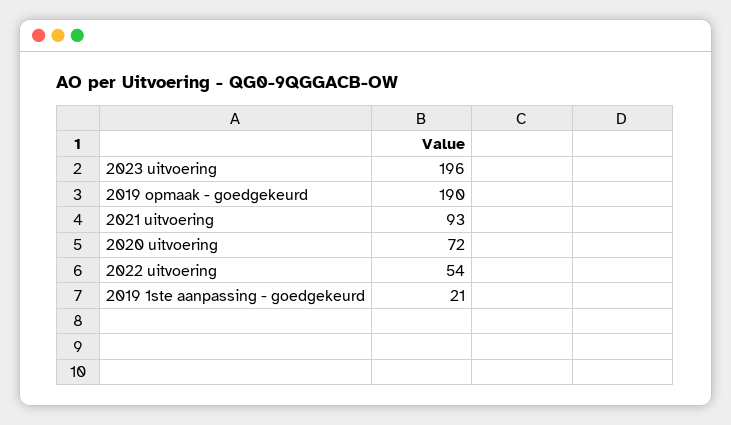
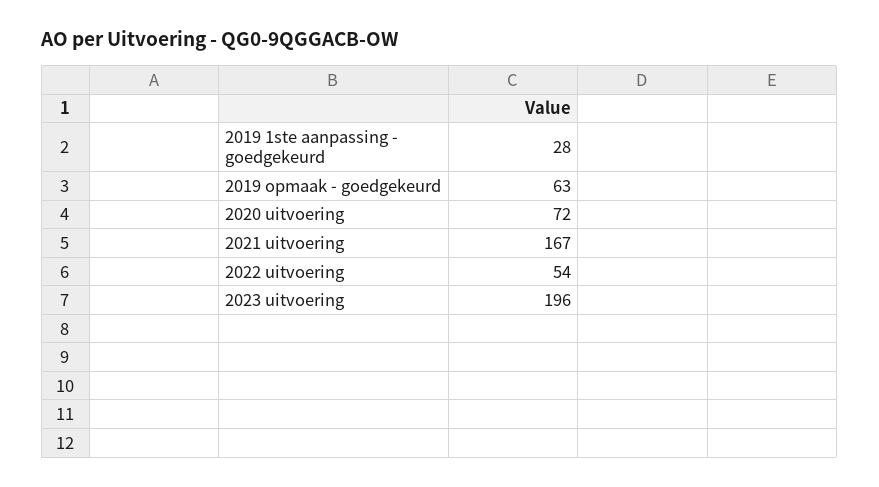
2019 opmaak - goedgekeurd: 190 -> 63
2021 uitvoering: 93 -> 167
2019 1ste aanpassing - goedgekeurd: 21 -> 28

